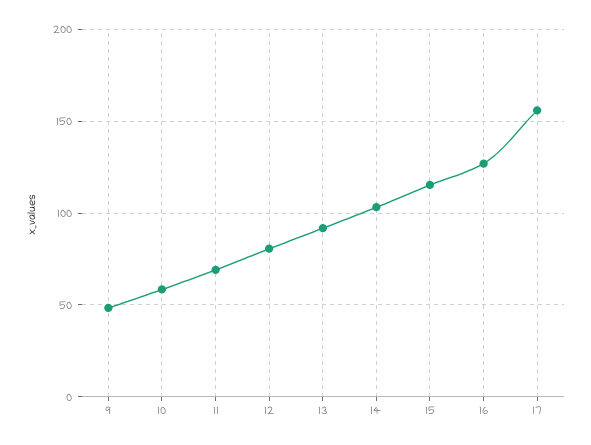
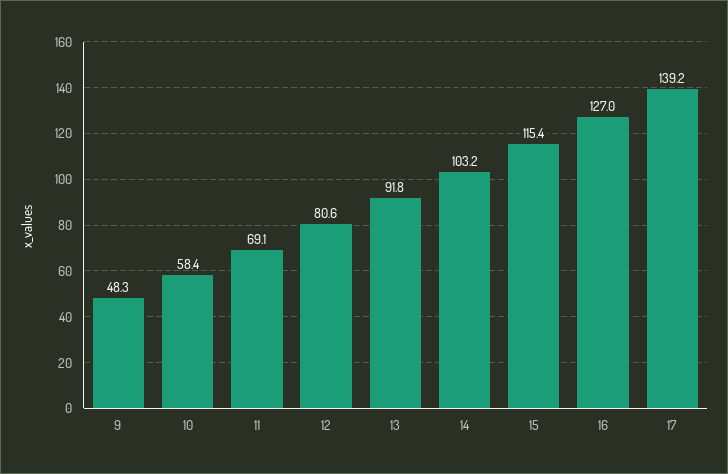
17: 155 -> 139.2

